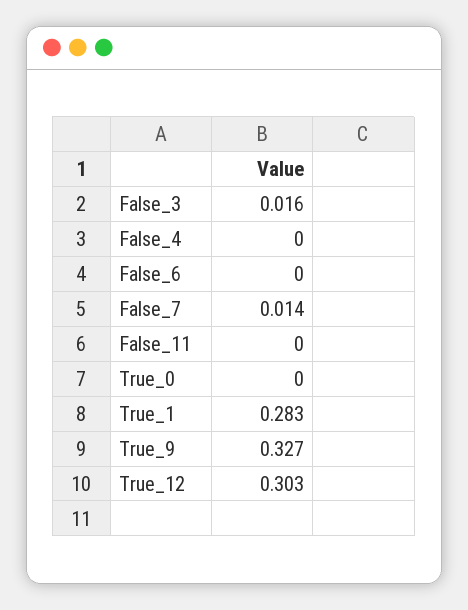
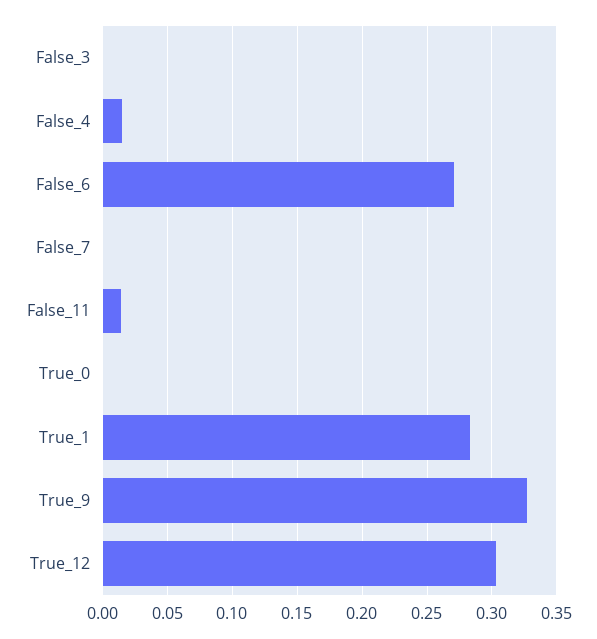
False_3: 0.016 -> 0
False_4: 0 -> 0.015
False_6: 0 -> 0.27
False_7: 0.014 -> 0
False_11: 0 -> 0.015

